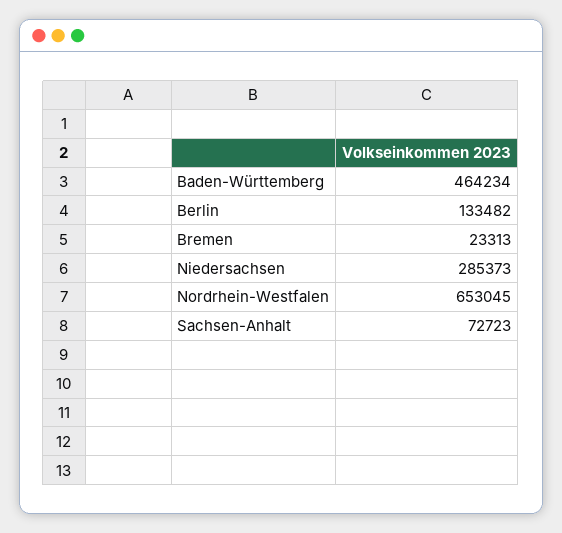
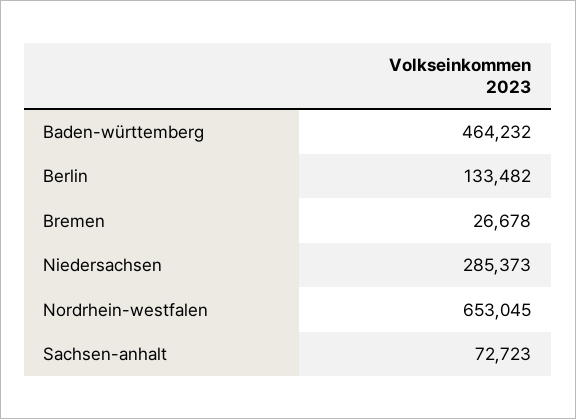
Baden-Württemberg: 464234 -> 464232
Bremen: 23313 -> 26678

